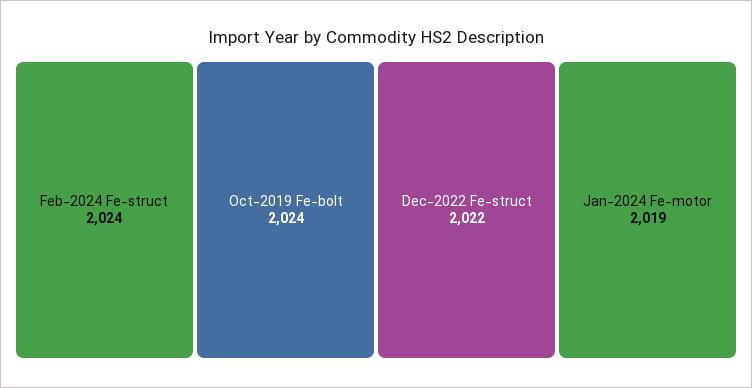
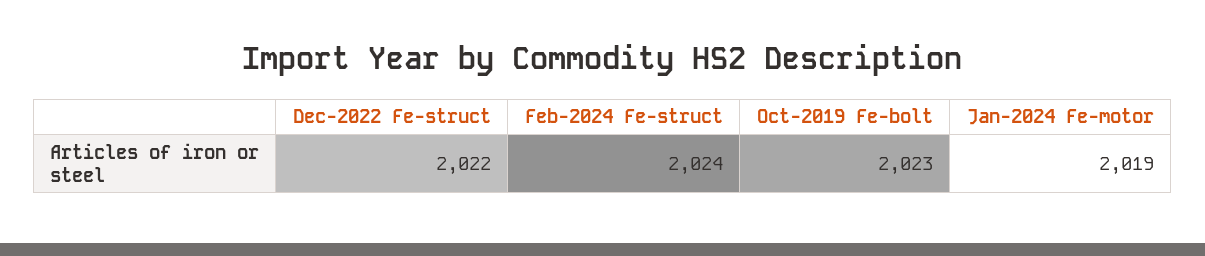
Oct-2019 Fe-bolt: 2024 -> 2023

